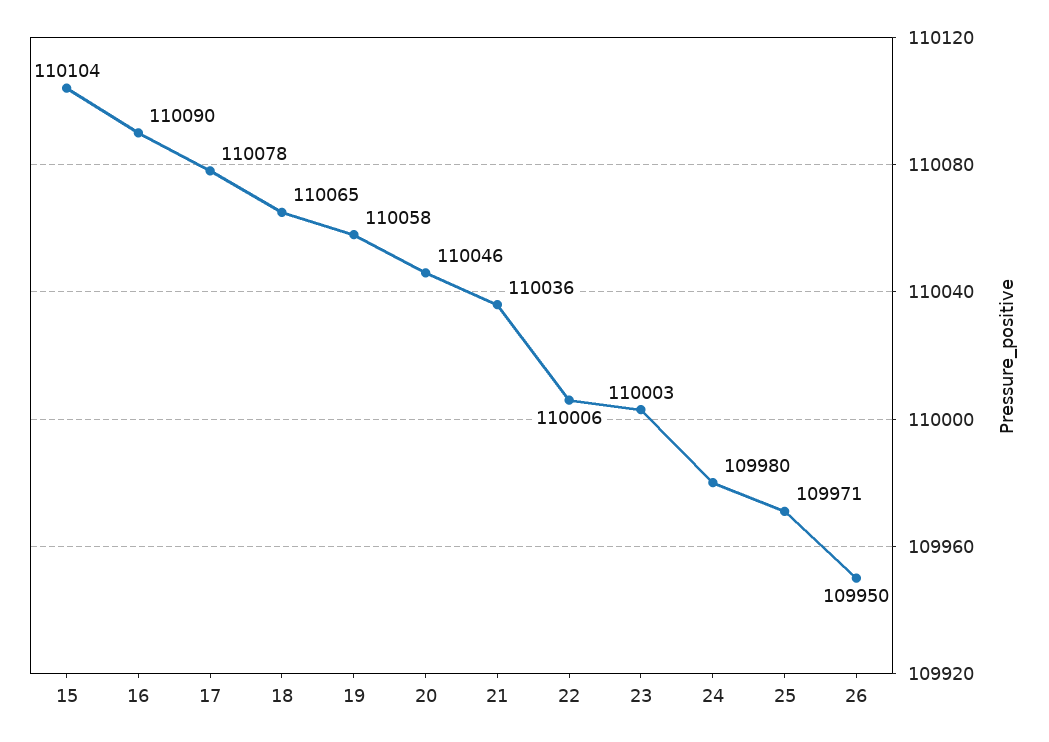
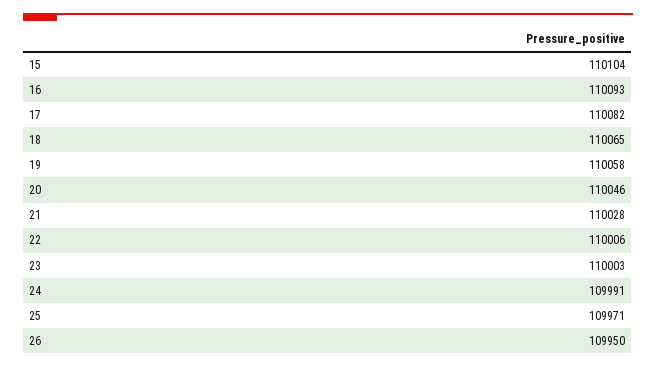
16: 110090 -> 110093
17: 110078 -> 110082
21: 110036 -> 110028
24: 109980 -> 109991

